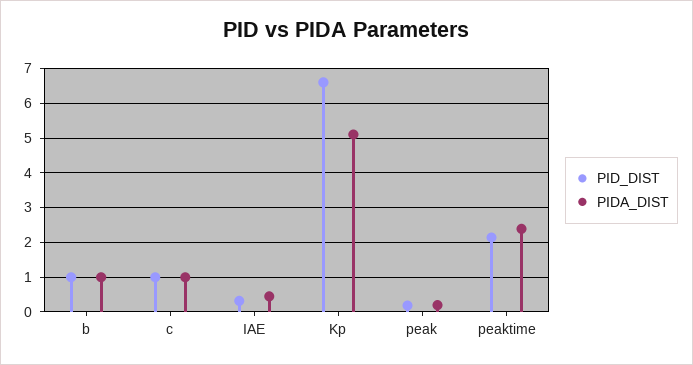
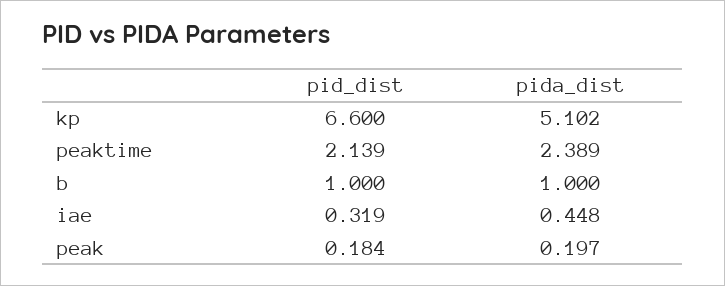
PID_DIST, c: 1 -> none
PIDA_DIST, c: 1 -> none

